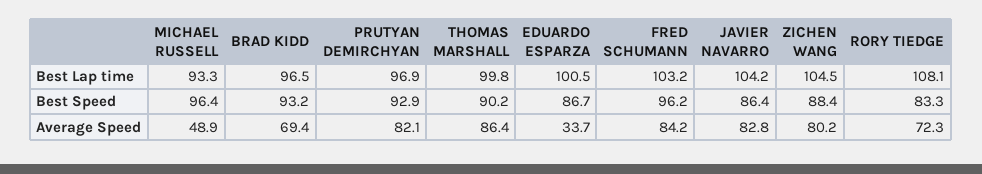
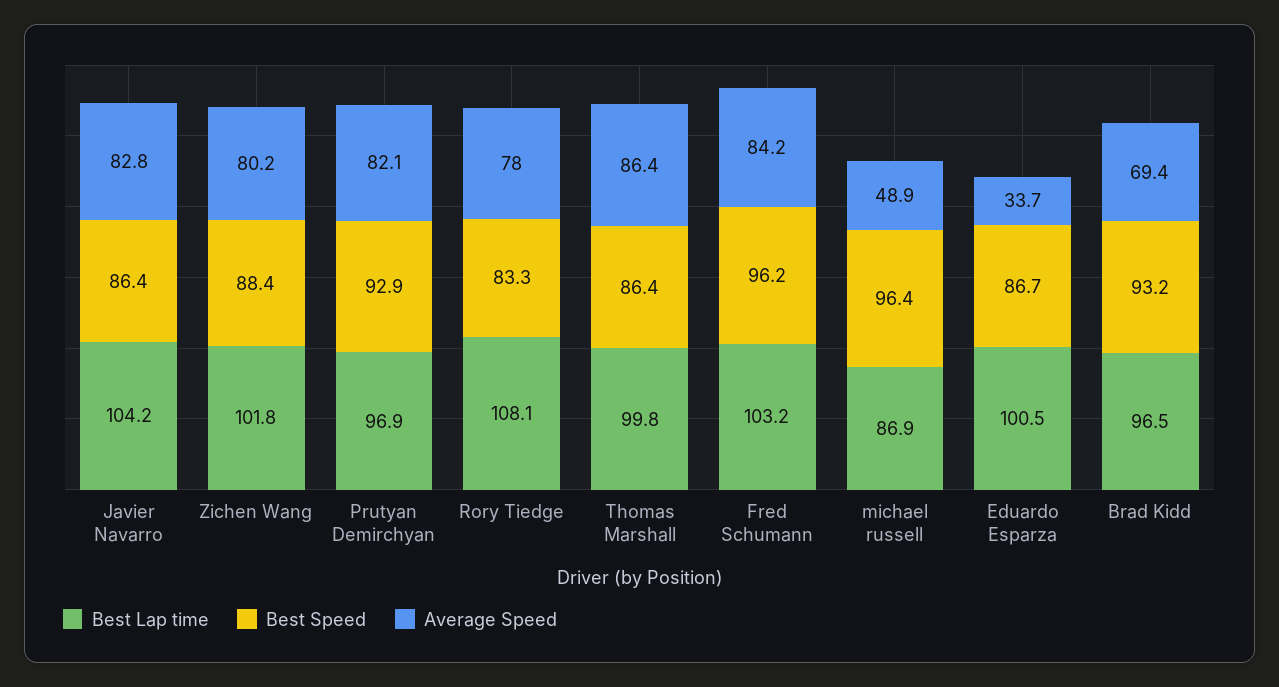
Best Lap time, MICHAEL RUSSELL: 93.3 -> 86.9
Best Lap time, ZICHEN WANG: 104.5 -> 101.8
Best Speed, THOMAS MARSHALL: 90.2 -> 86.4
Average Speed, RORY TIEDGE: 72.3 -> 78

